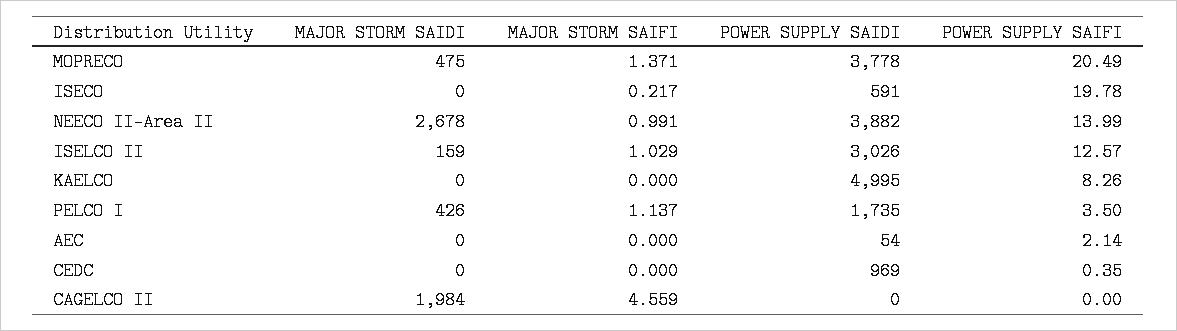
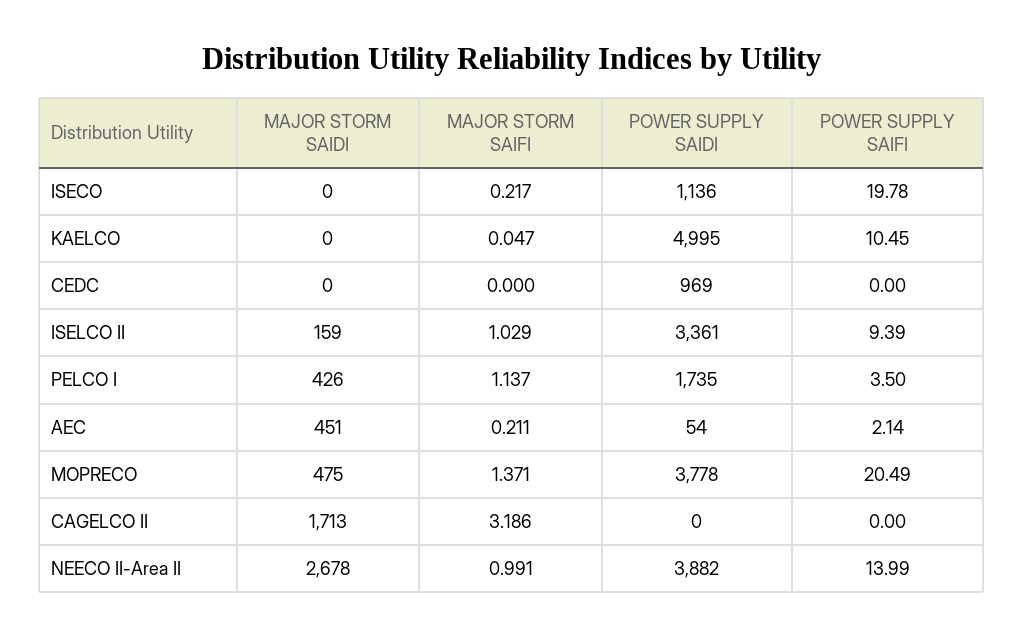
POWER SUPPLY SAIDI, ISECO: 591 -> 1136
POWER SUPPLY SAIDI, ISELCO II: 3026 -> 3361
POWER SUPPLY SAIFI, ISELCO II: 12.57 -> 9.39
MAJOR STORM SAIFI, KAELCO: 0 -> 0.047
POWER SUPPLY SAIFI, KAELCO: 8.26 -> 10.45
MAJOR STORM SAIDI, AEC: 0 -> 451
MAJOR STORM SAIFI, AEC: 0 -> 0.211
POWER SUPPLY SAIFI, CEDC: 0.35 -> 0
MAJOR STORM SAIDI, CAGELCO II: 1984 -> 1713
MAJOR STORM SAIFI, CAGELCO II: 4.559 -> 3.186

